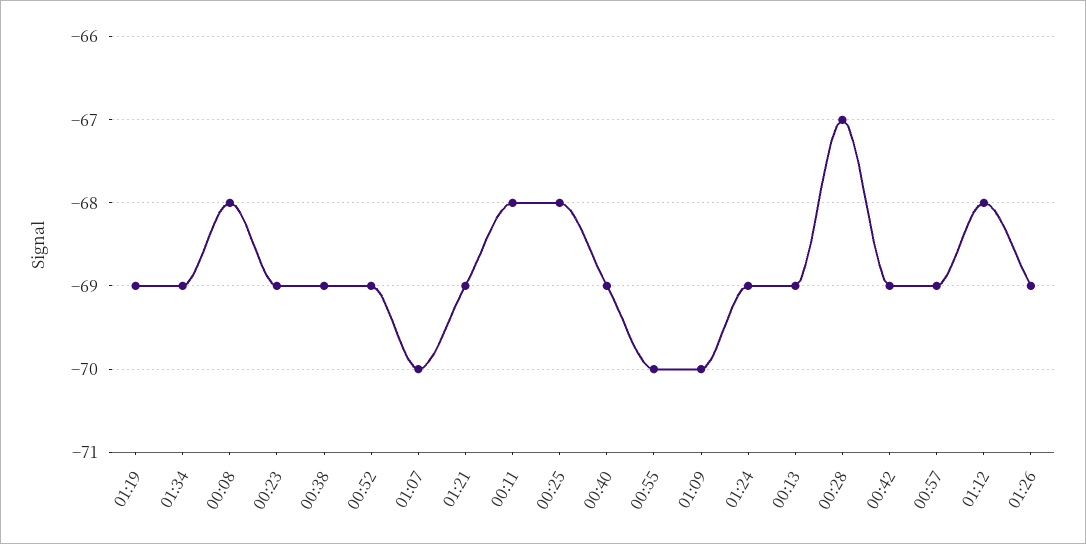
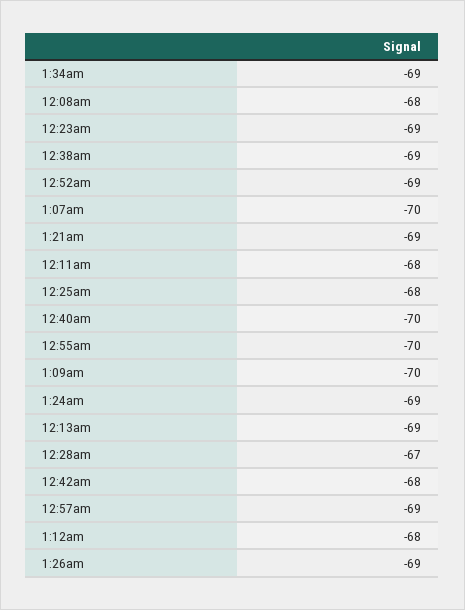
01:19: -69 -> none
00:40: -69 -> -70
00:42: -69 -> -68

